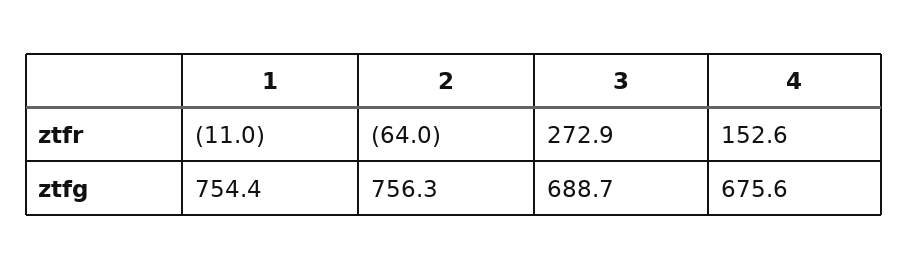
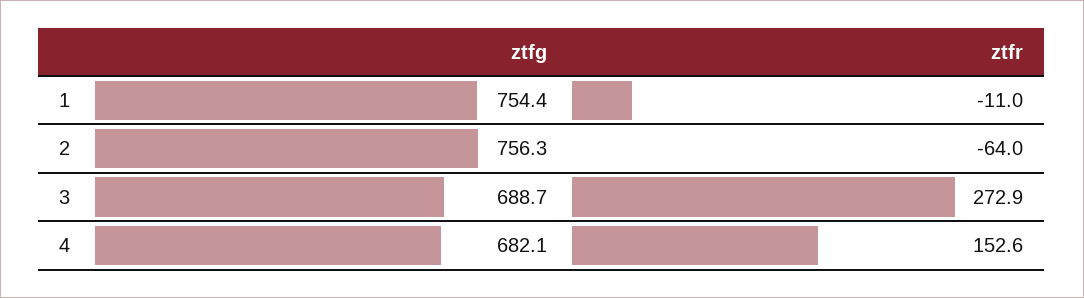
4, ztfg: 675.6 -> 682.1

